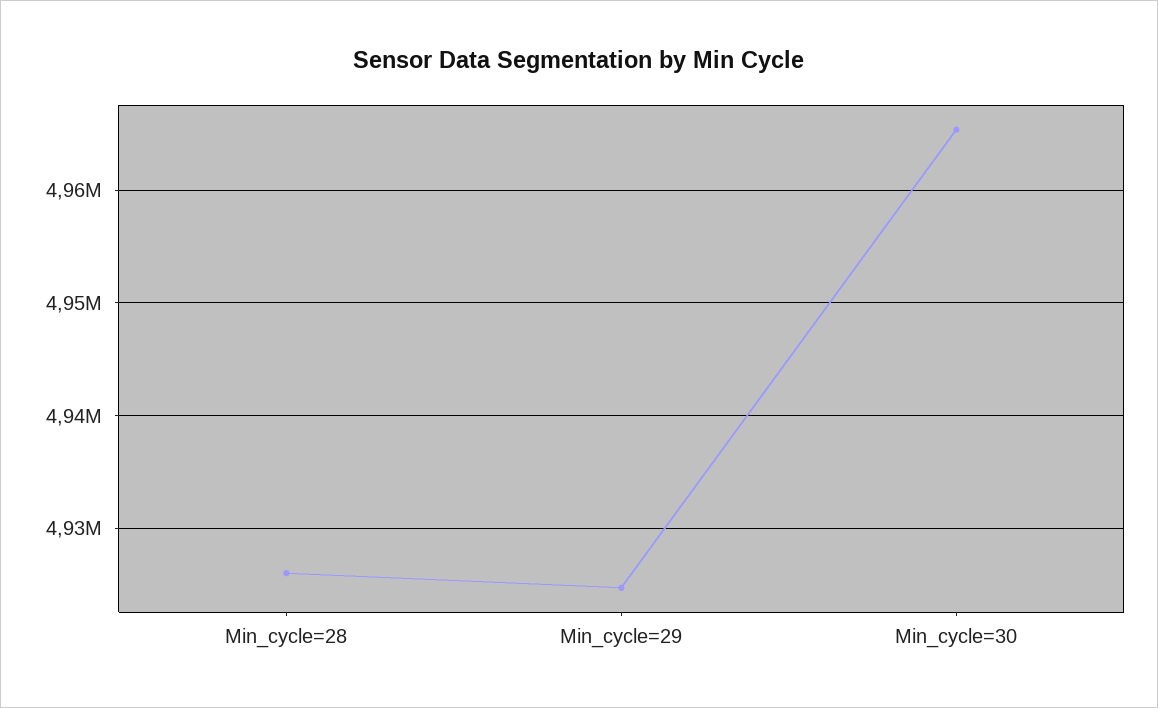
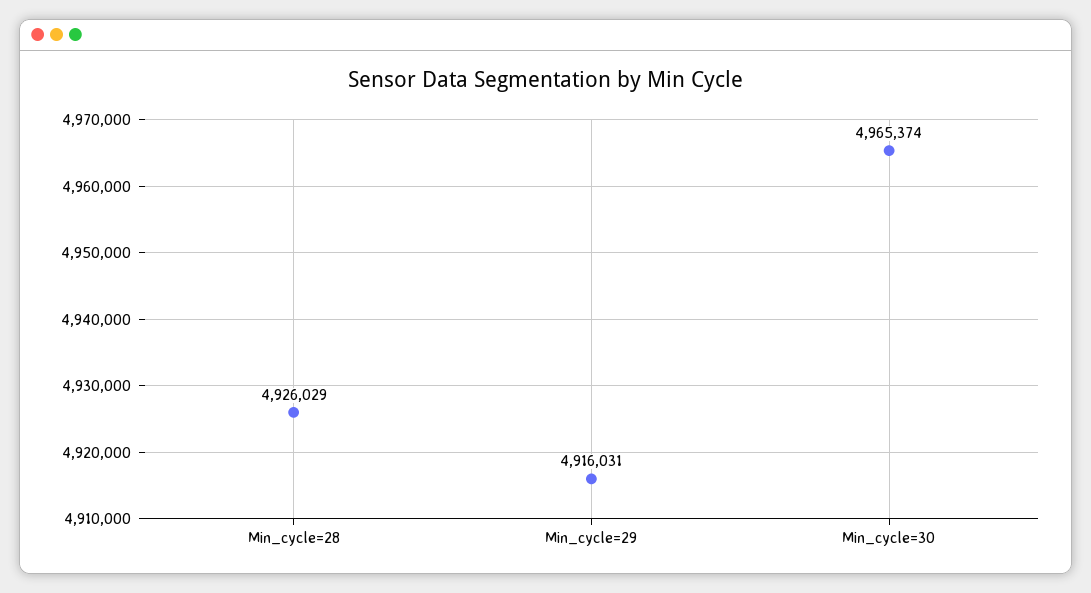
Min_cycle=29: 4925000 -> 4916031

